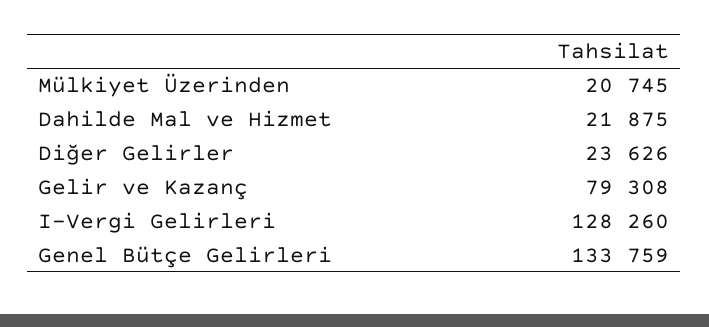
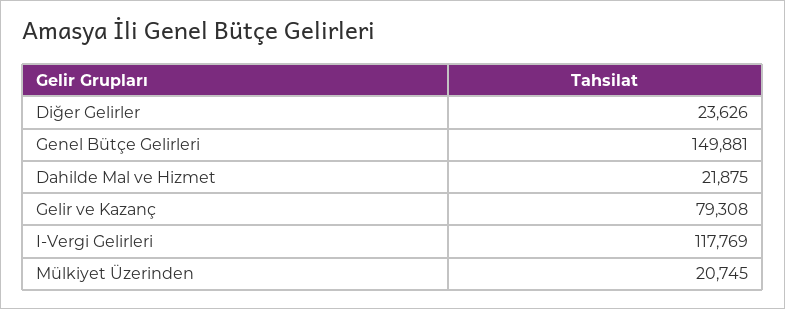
I-Vergi Gelirleri: 128260 -> 117769
Genel Bütçe Gelirleri: 133759 -> 149881

